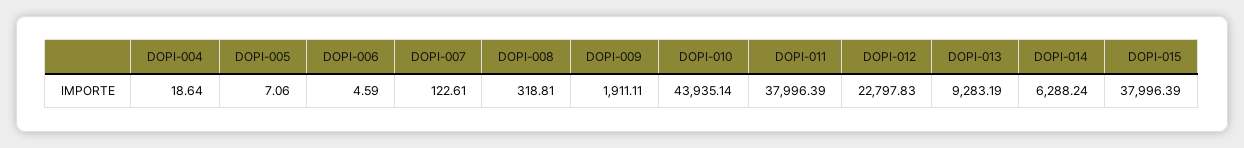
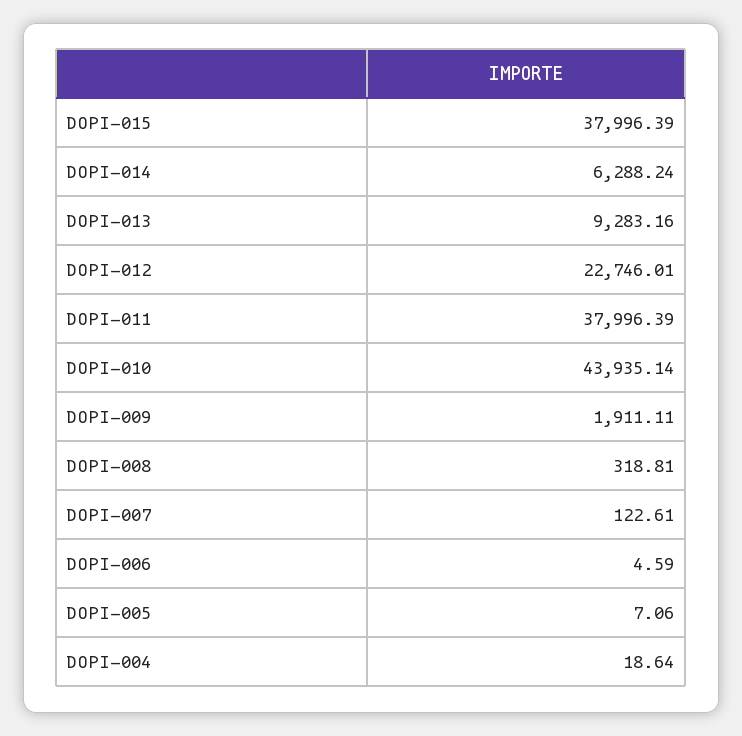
DOPI-012: 22797.83 -> 22746.01
DOPI-013: 9283.19 -> 9283.16

